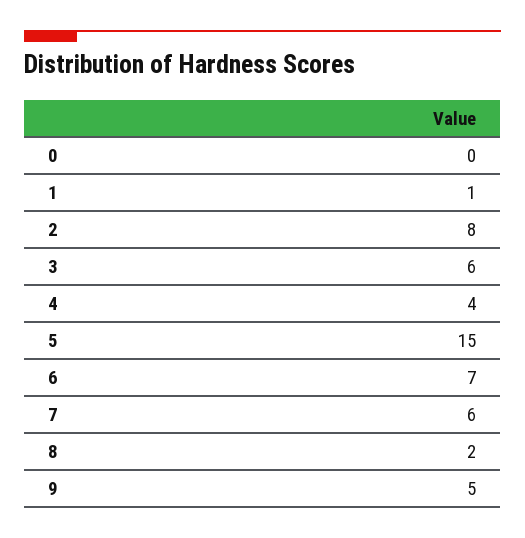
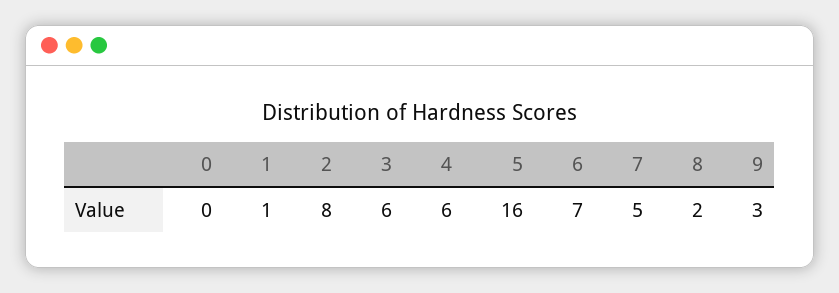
4: 4 -> 6
5: 15 -> 16
7: 6 -> 5
9: 5 -> 3

